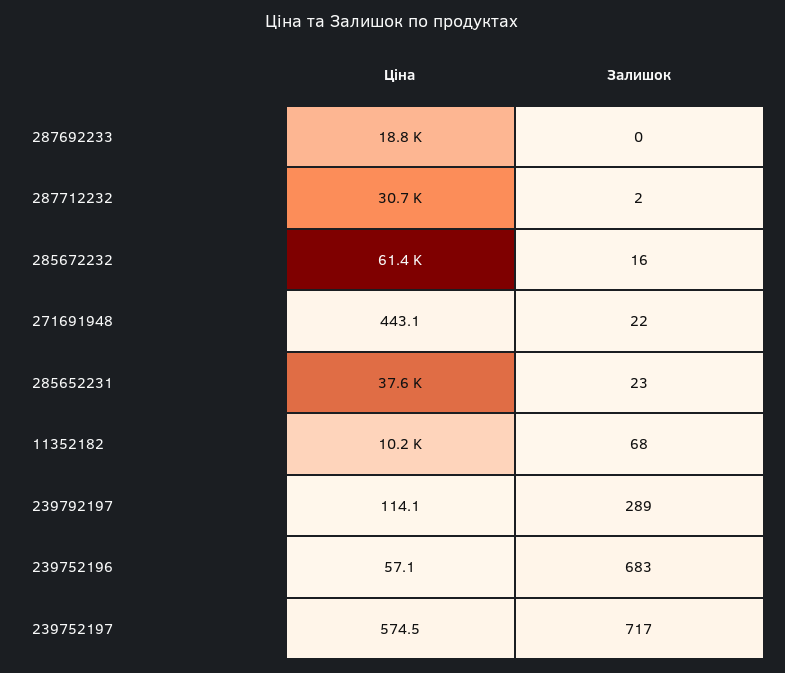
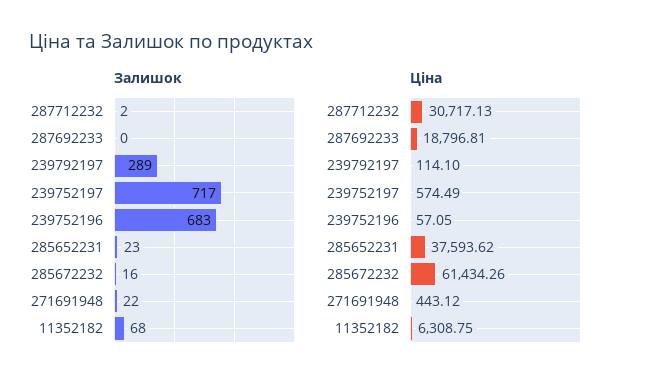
Ціна, 11352182: 10200 -> 6308.75

